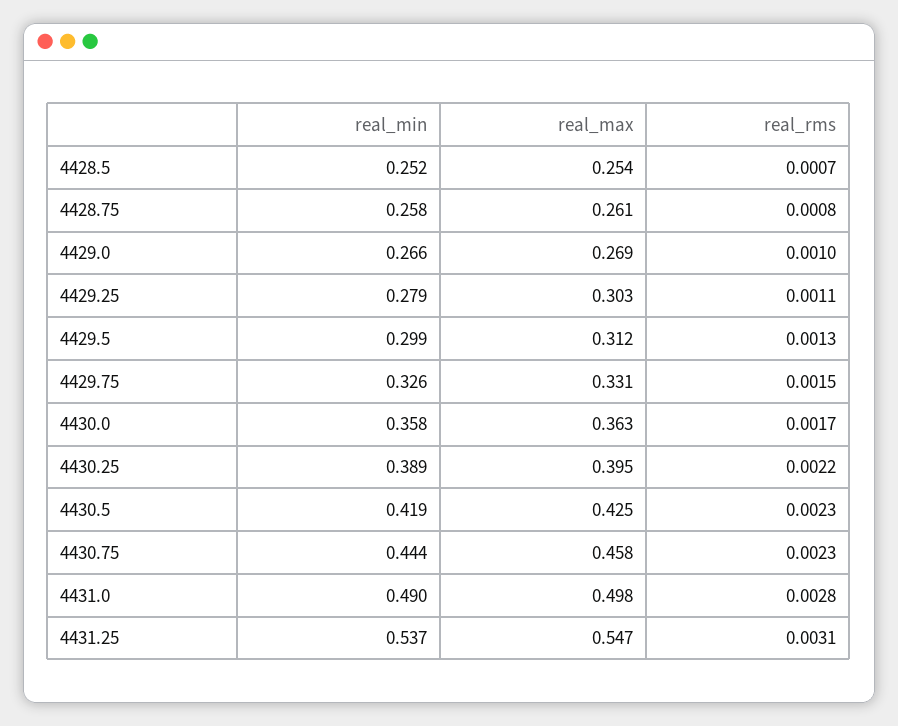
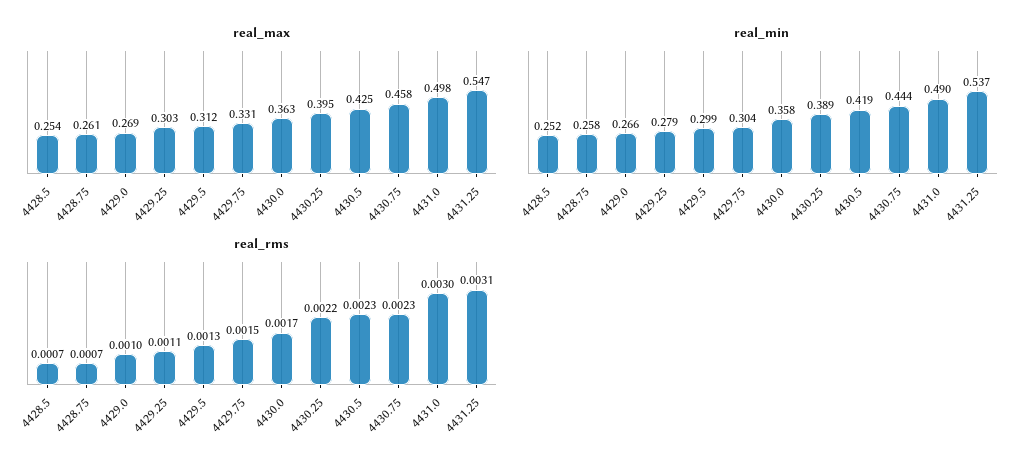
real_rms, 4428.75: 0.0008 -> 0.0007
real_min, 4429.75: 0.326 -> 0.304
real_rms, 4431.0: 0.0028 -> 0.003

